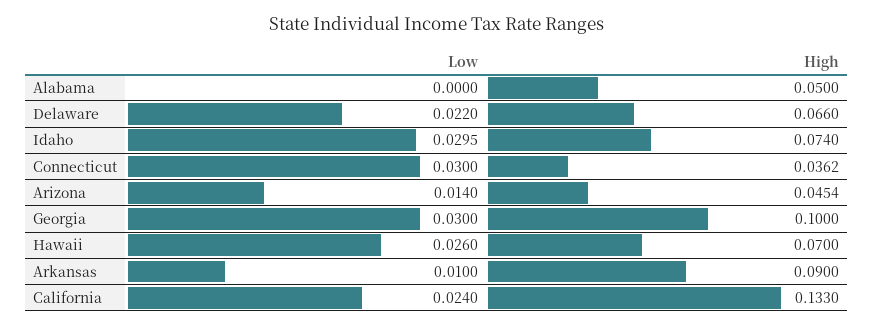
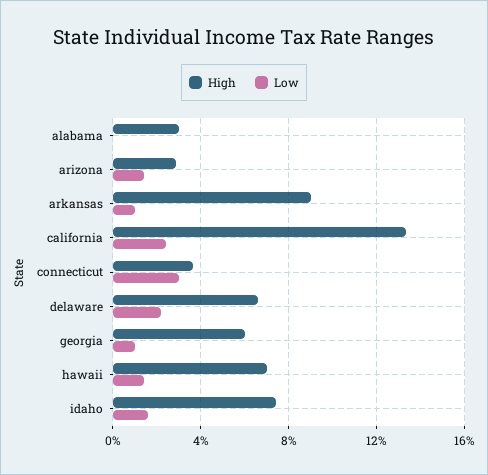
High, Alabama: 0.05 -> 0.03
Low, Idaho: 0.0295 -> 0.015
High, Arizona: 0.0454 -> 0.03
Low, Georgia: 0.03 -> 0.01
High, Georgia: 0.1 -> 0.06
Low, Hawaii: 0.026 -> 0.015

